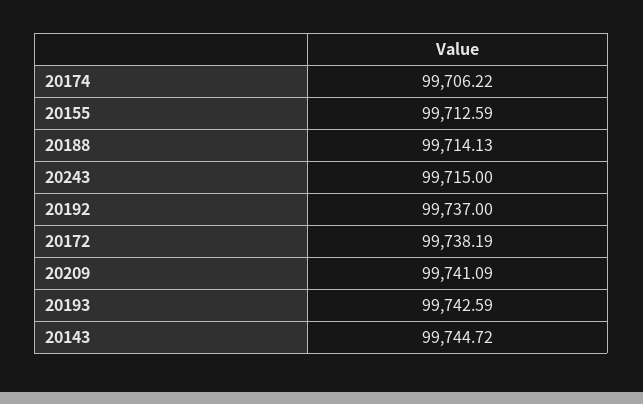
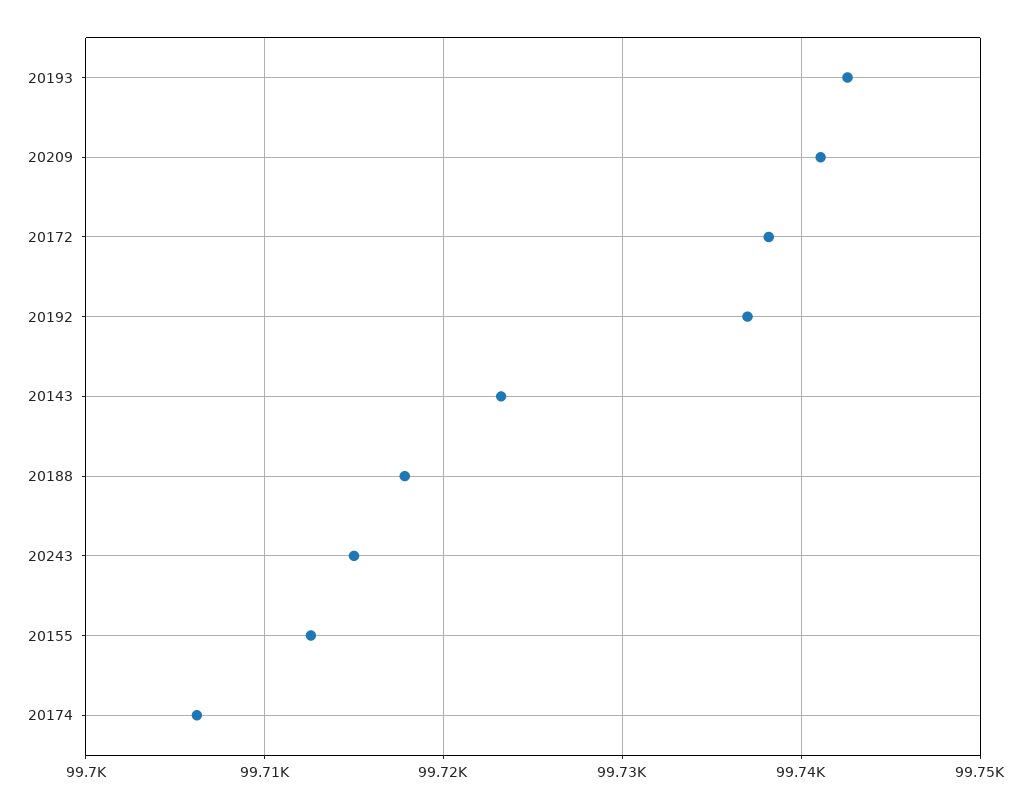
20188: 99714.13 -> 99718
20143: 99744.72 -> 99723

